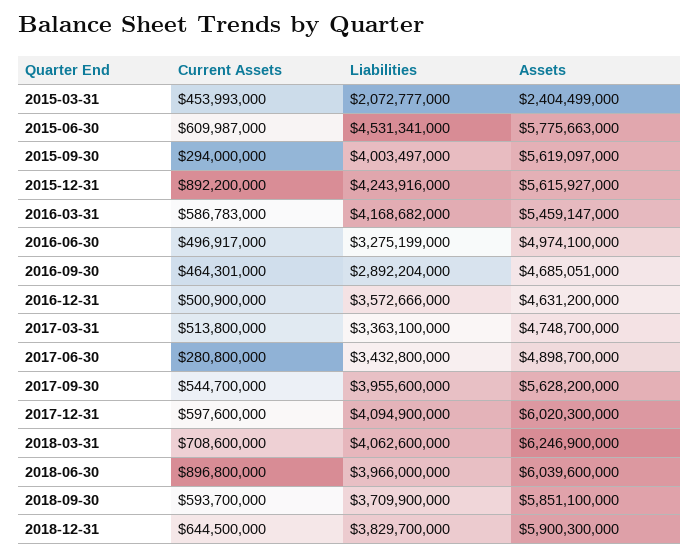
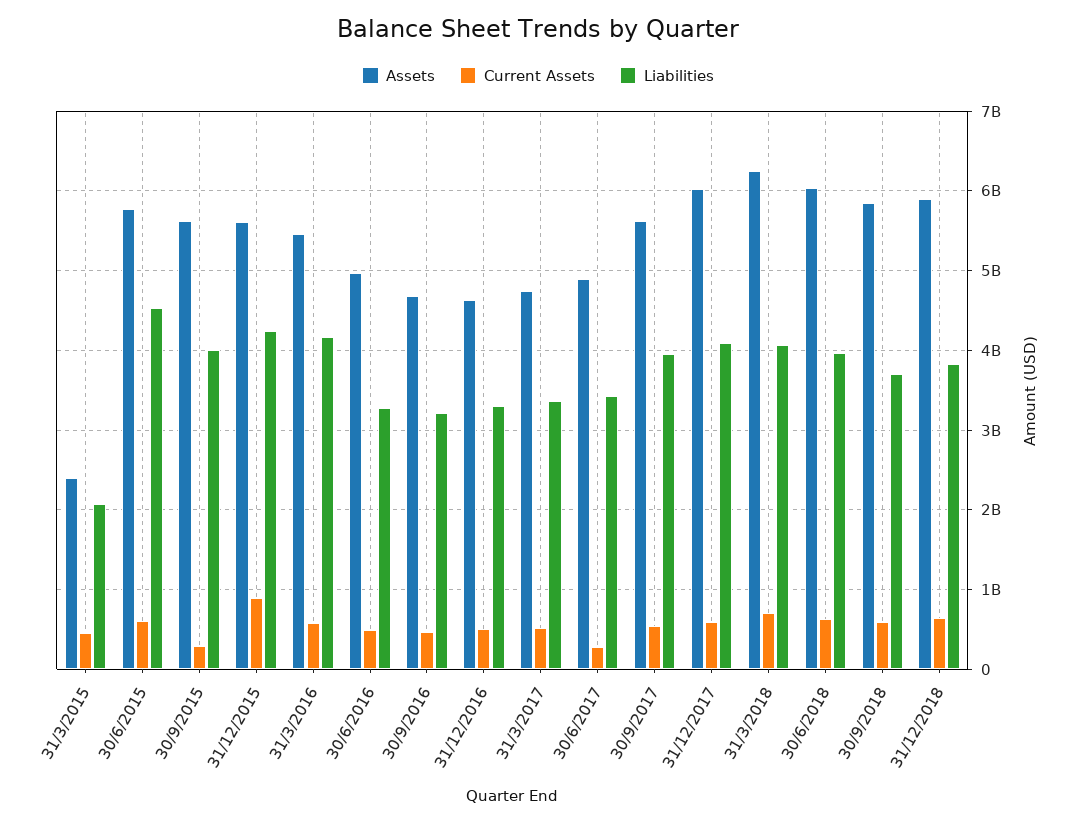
Liabilities, 2016-09-30: 2892204000 -> 3200000000
Liabilities, 2016-12-31: 3572666000 -> 3300000000
Current Assets, 2018-06-30: 896800000 -> 600000000

